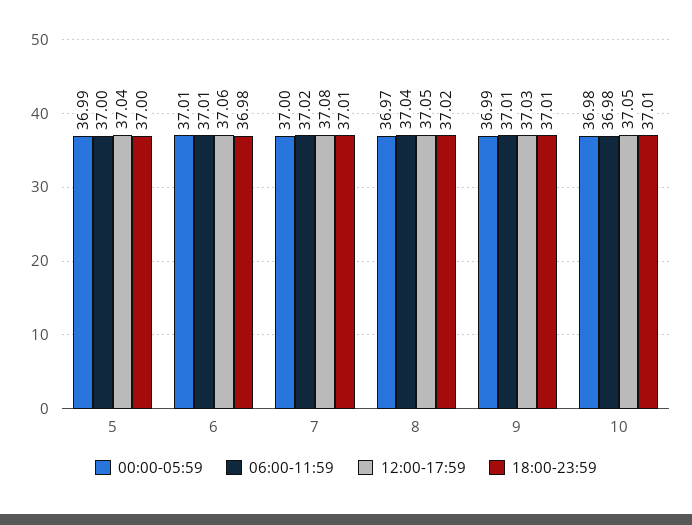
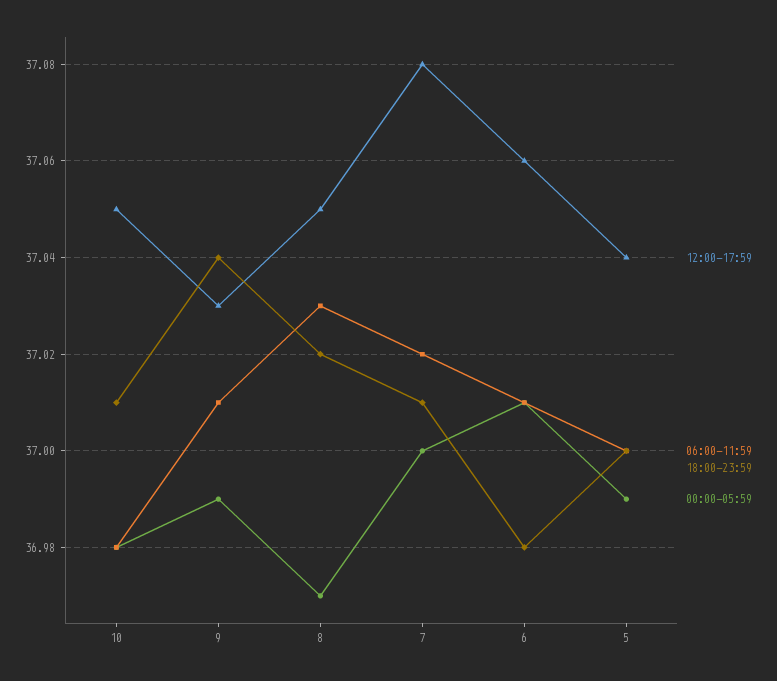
06:00-11:59, 8: 37.04 -> 37.03
18:00-23:59, 9: 37.01 -> 37.04

